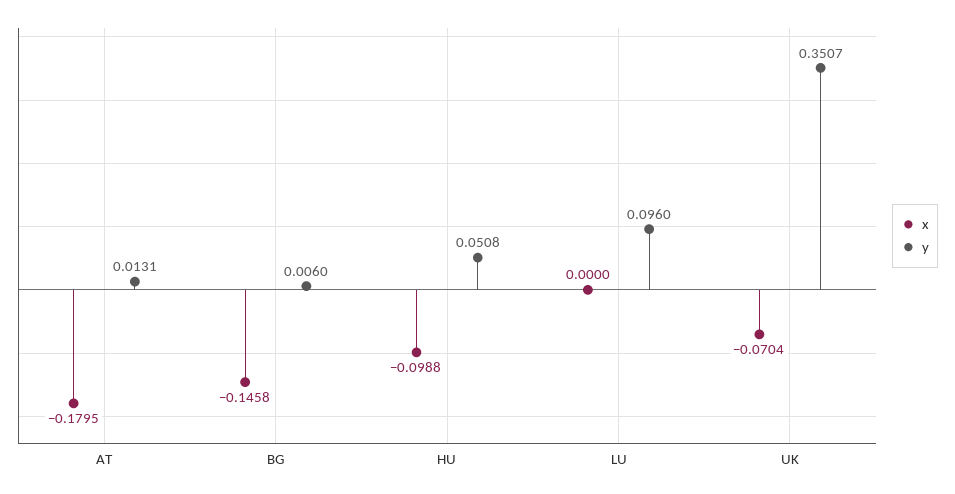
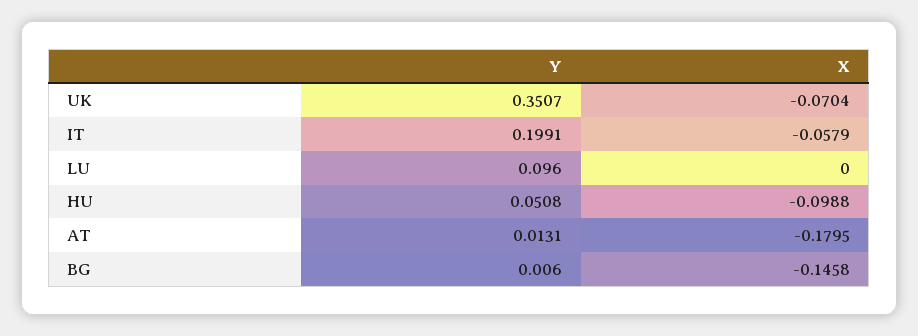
y, IT: none -> 0.1991
x, IT: none -> -0.0579

